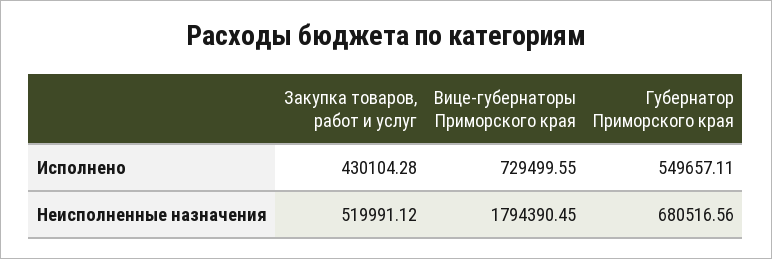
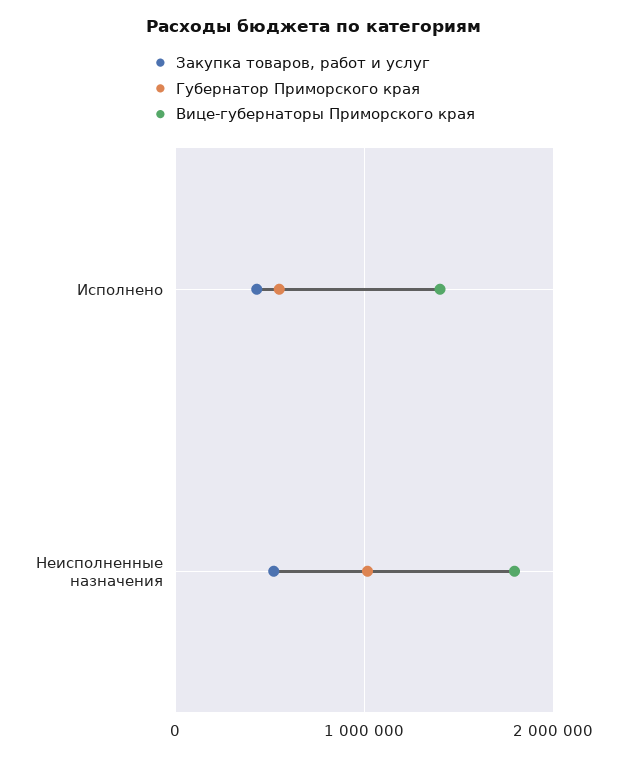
Вице-губернаторы Приморского края, Исполнено: 729499.55 -> 1400000
Губернатор Приморского края, Неисполненные назначения: 680516.56 -> 1000000

